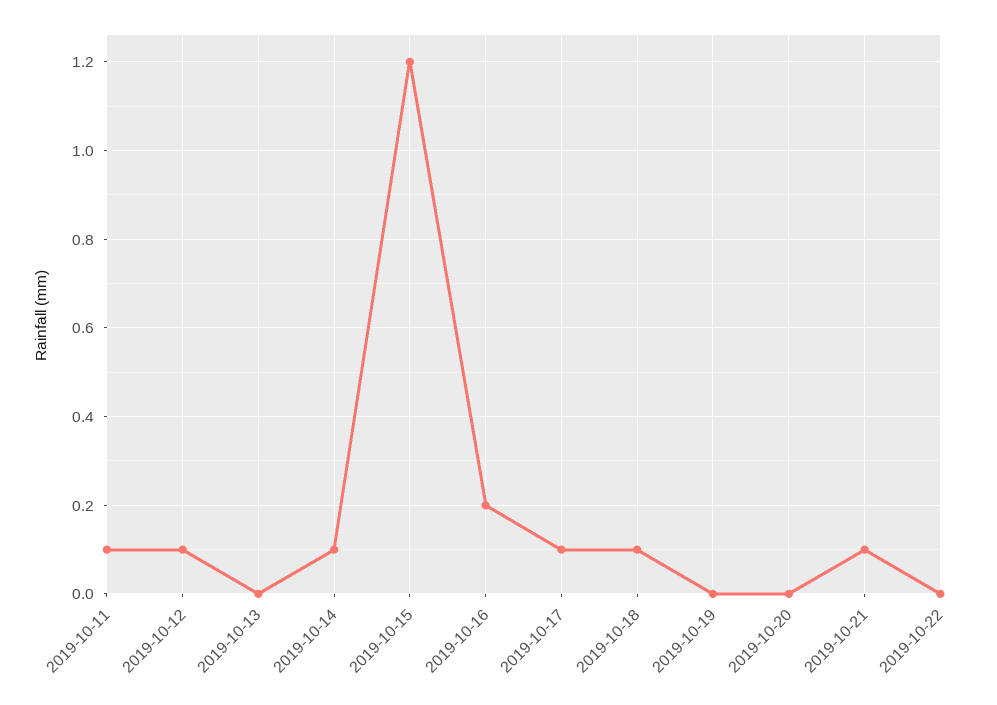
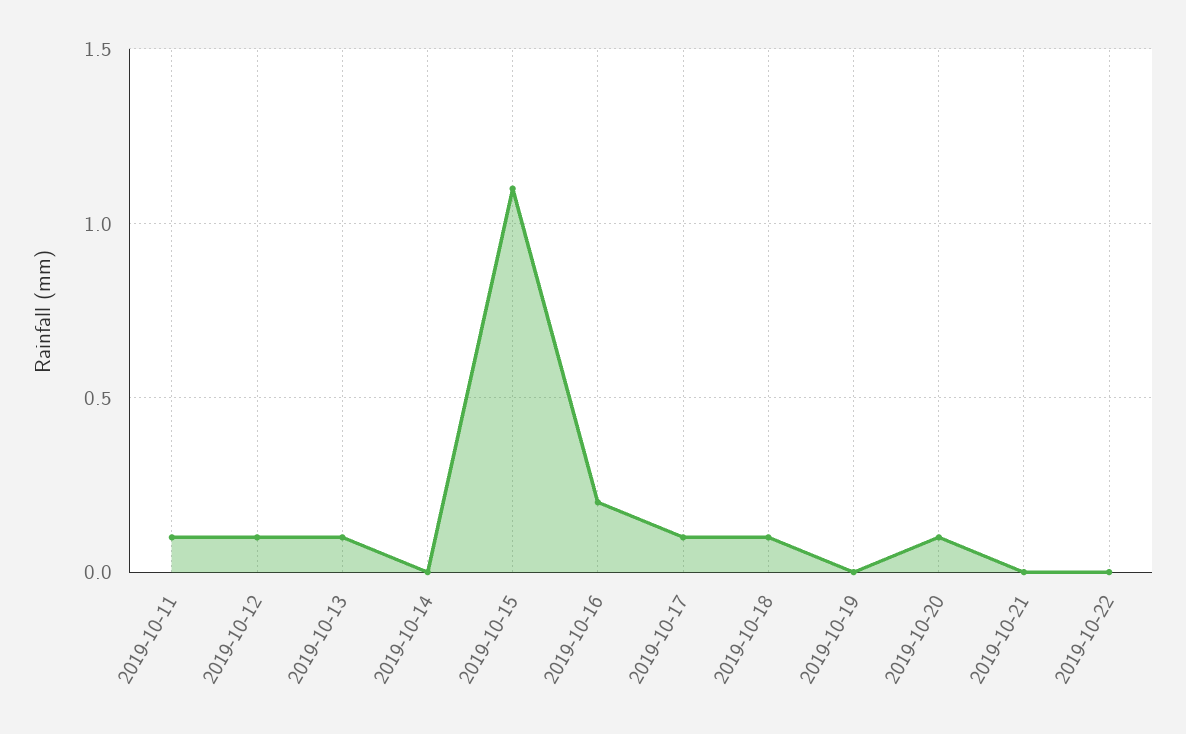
2019-10-13: 0 -> 0.1
2019-10-14: 0.1 -> 0
2019-10-15: 1.2 -> 1.1
2019-10-20: 0 -> 0.1
2019-10-21: 0.1 -> 0

